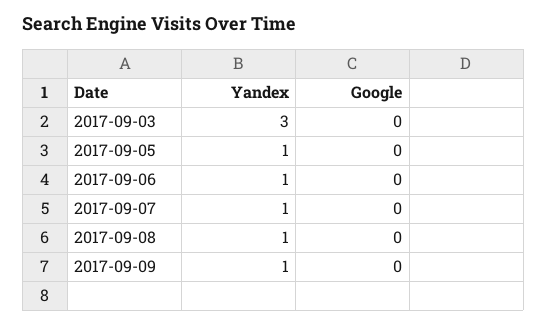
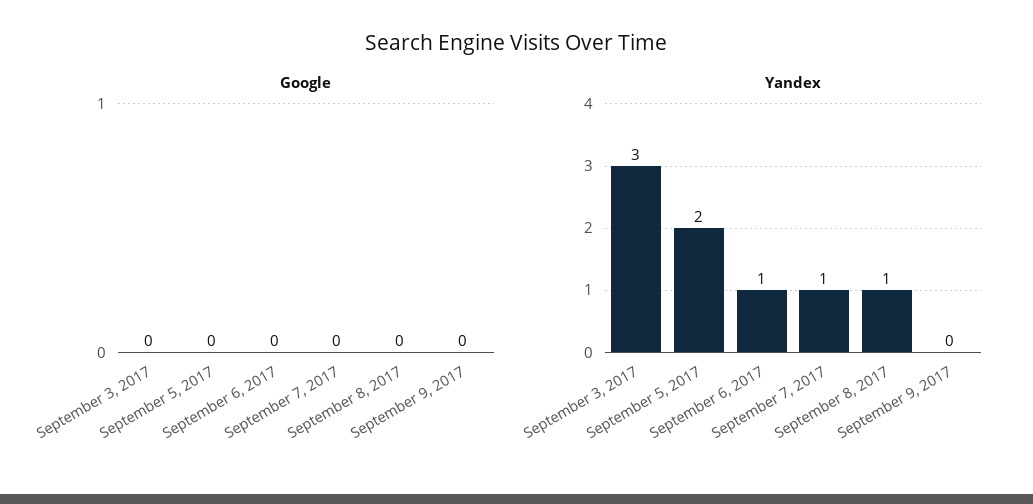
Yandex, 2017-09-05: 1 -> 2
Yandex, 2017-09-09: 1 -> 0

